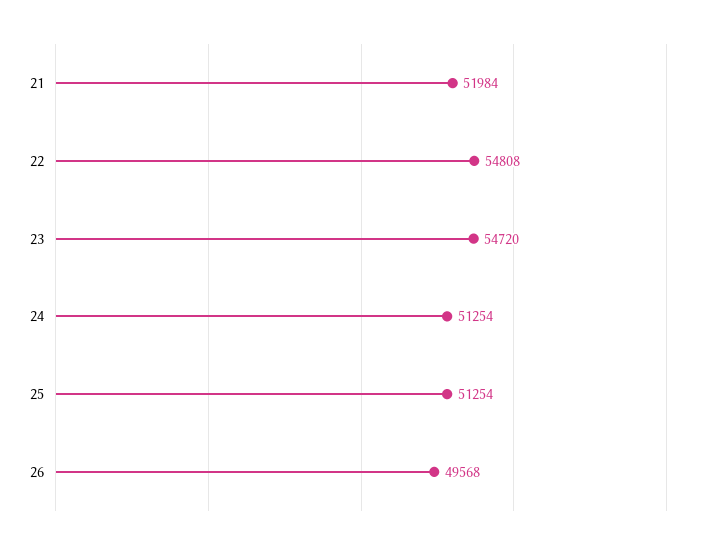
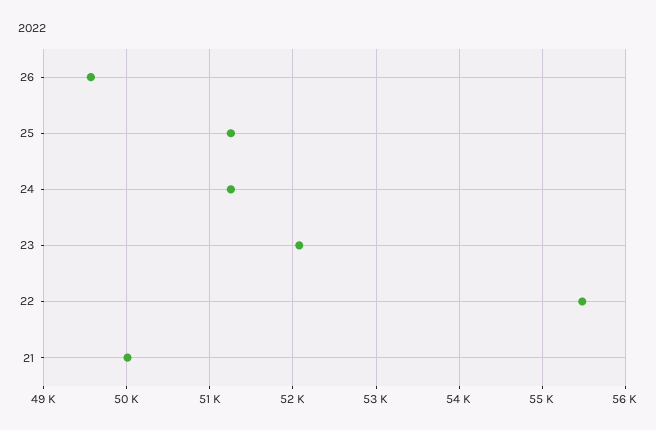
21: 51984 -> 50000
22: 54808 -> 55500
23: 54720 -> 52100

